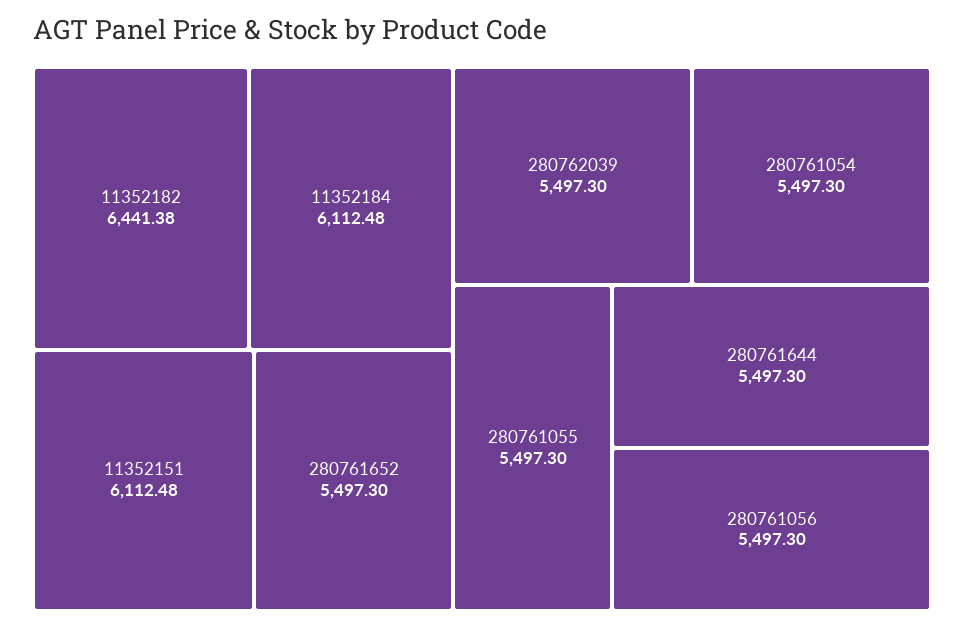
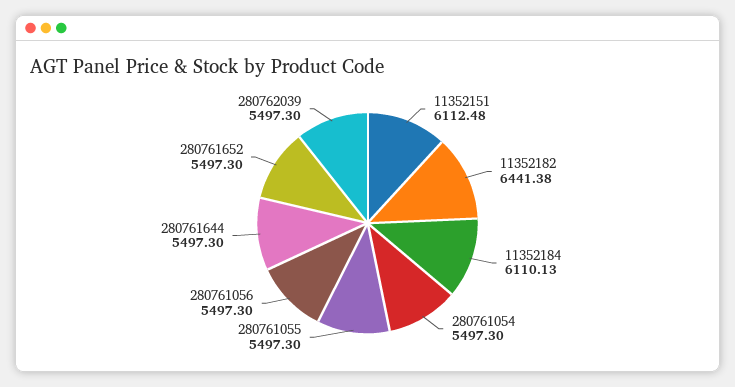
11352184: 6112.48 -> 6110.13

